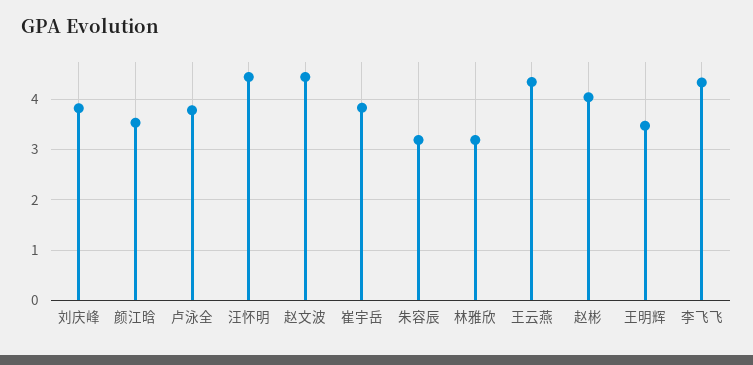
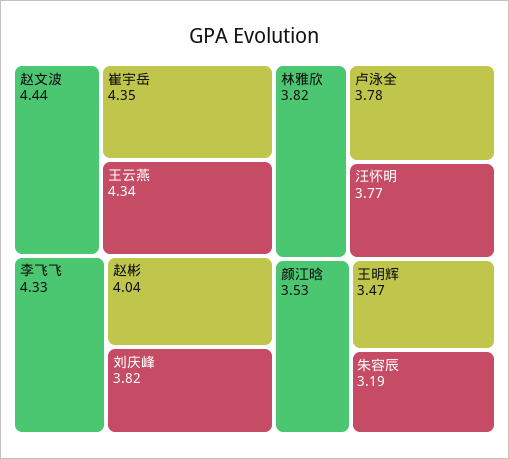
汪怀明: 4.4 -> 3.77
崔宇岳: 3.8 -> 4.35
林雅欣: 3.2 -> 3.82

